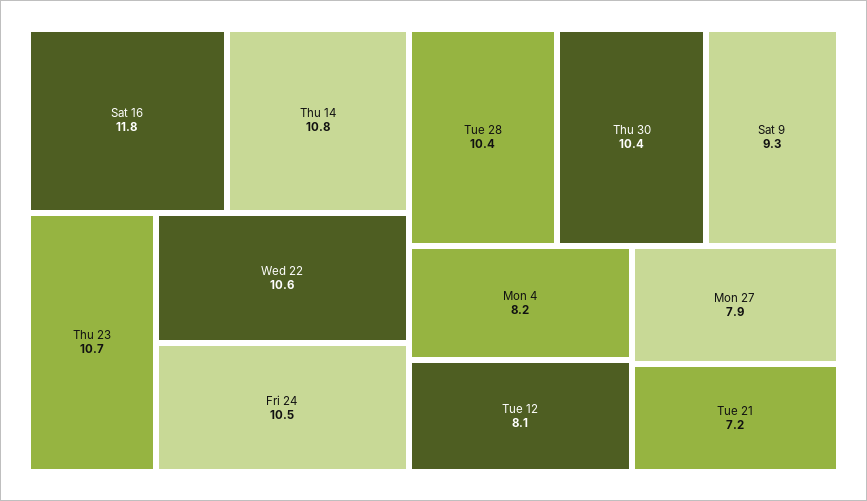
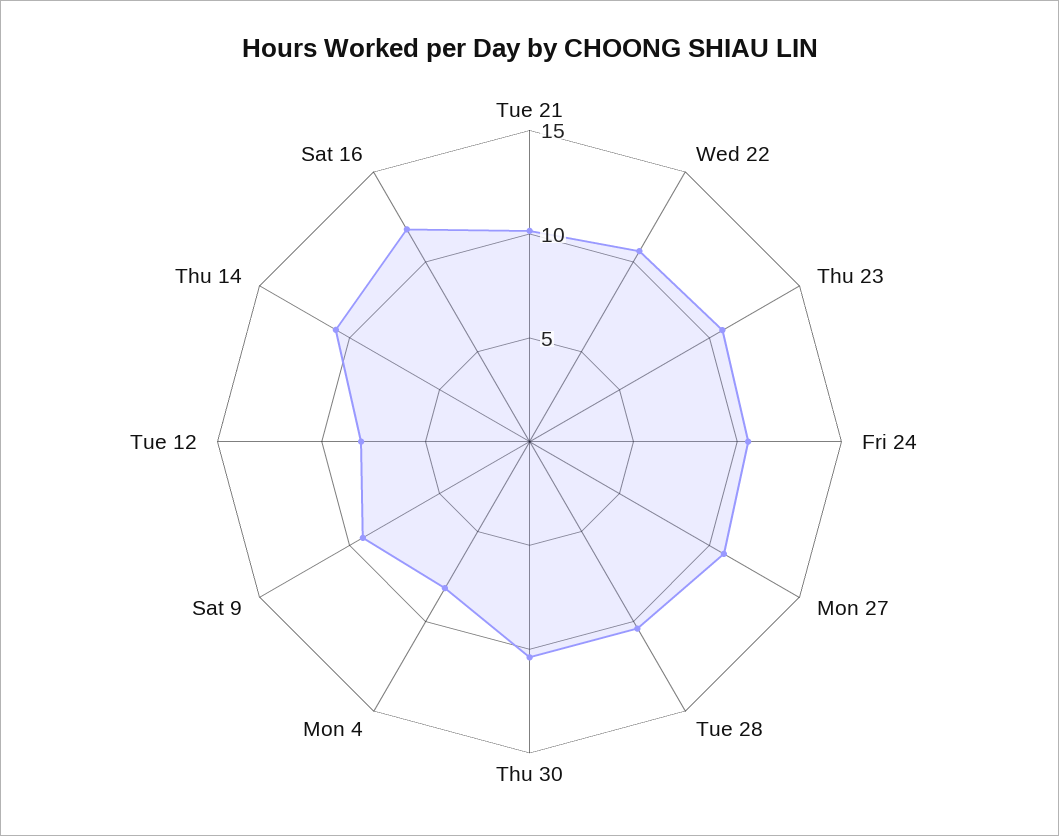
Mon 27: 7.9 -> 11
Tue 21: 7.2 -> 10

